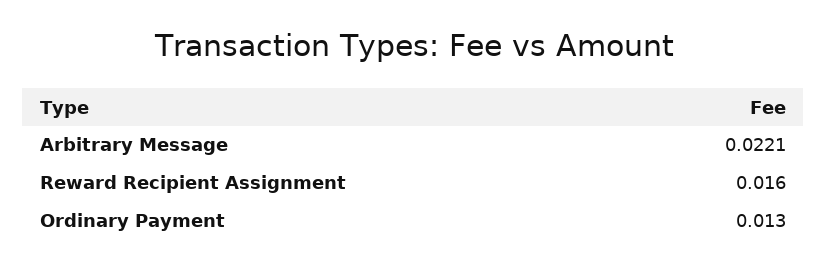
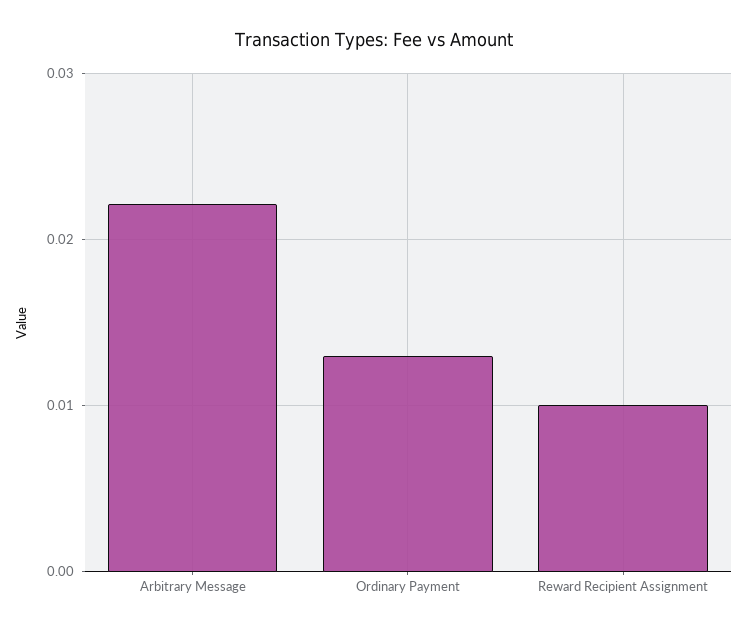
Reward Recipient Assignment: 0.016 -> 0.01

